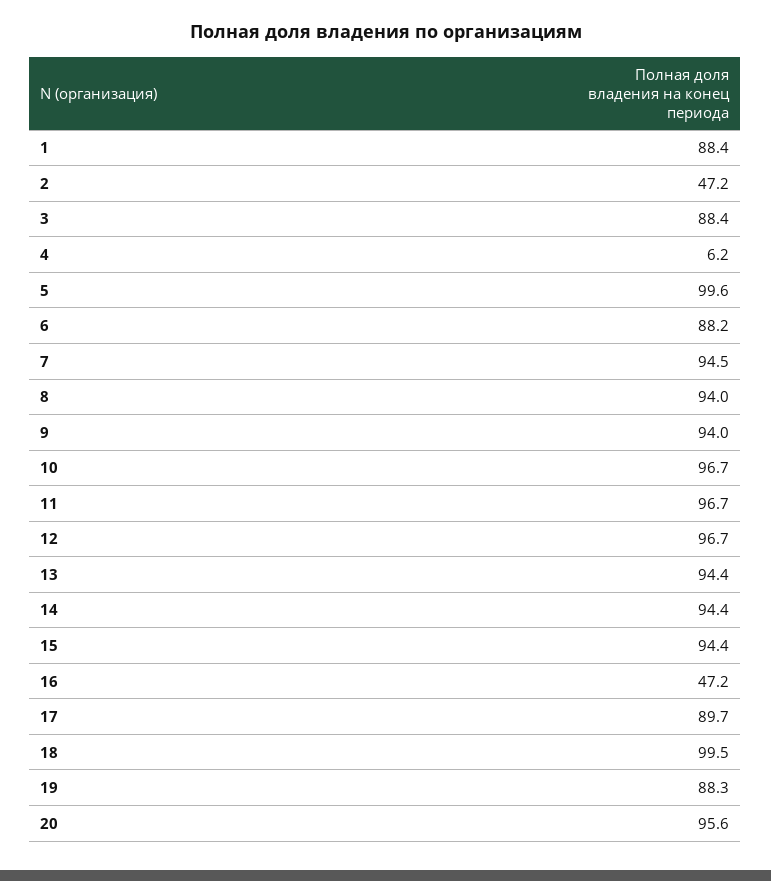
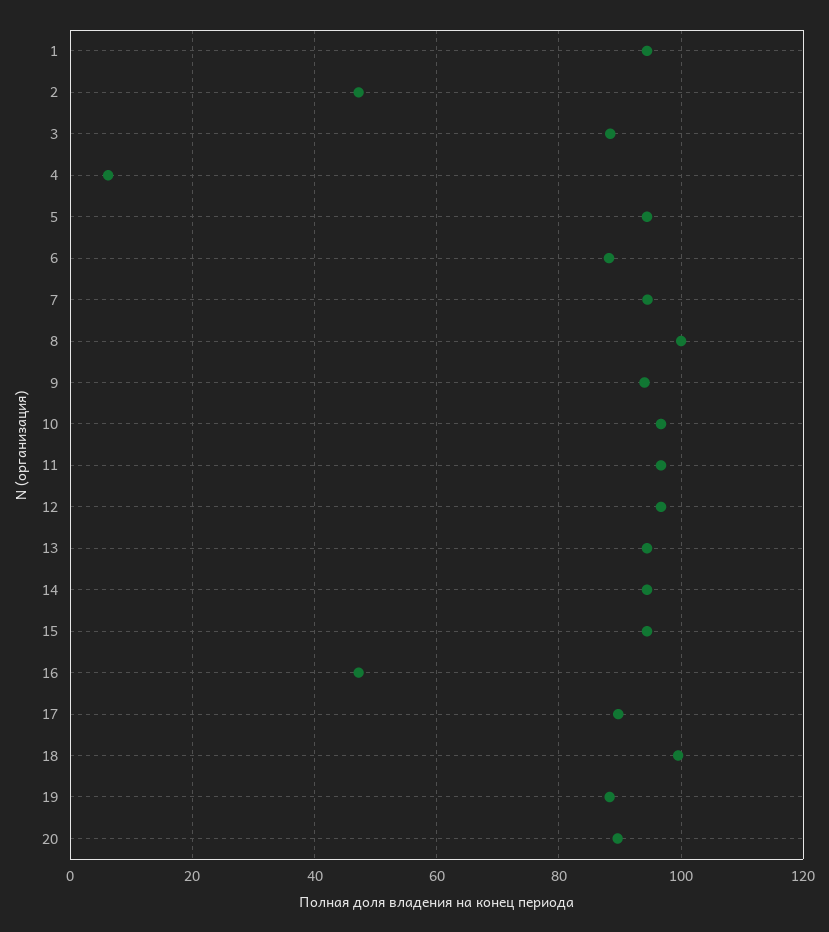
1: 88.4 -> 94
5: 99.6 -> 94
8: 94 -> 100
20: 95.6 -> 90

